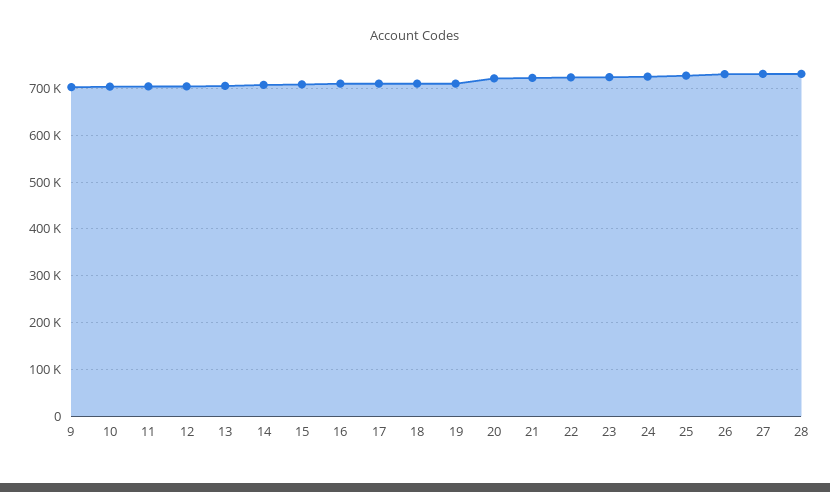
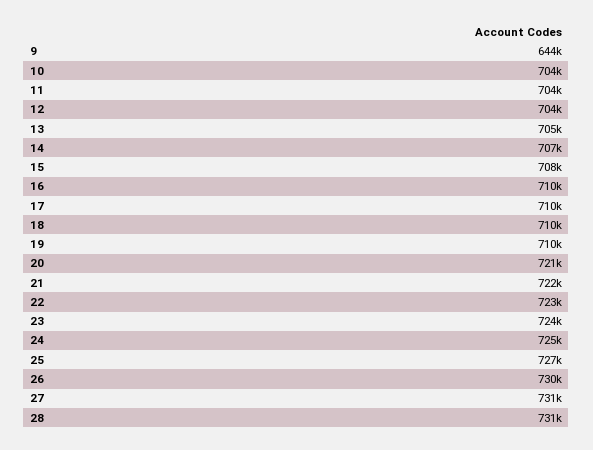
9: 700000 -> 644000

